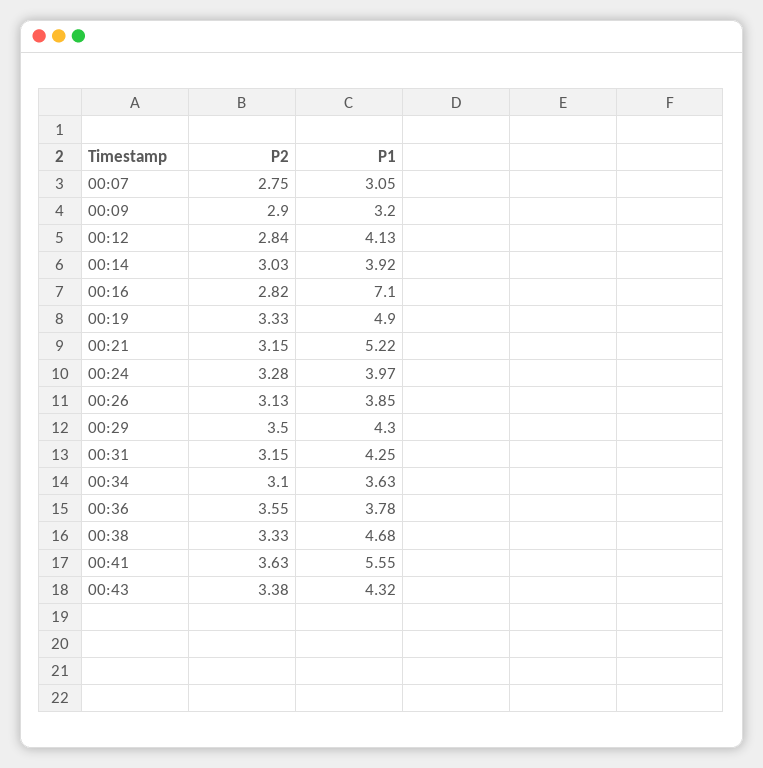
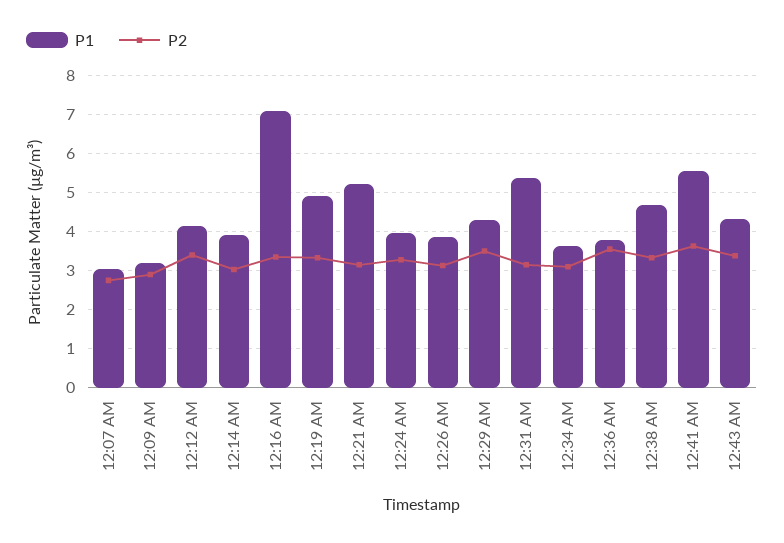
P2, 00:12: 2.84 -> 3.4
P2, 00:16: 2.82 -> 3.4
P1, 00:31: 4.25 -> 5.4

